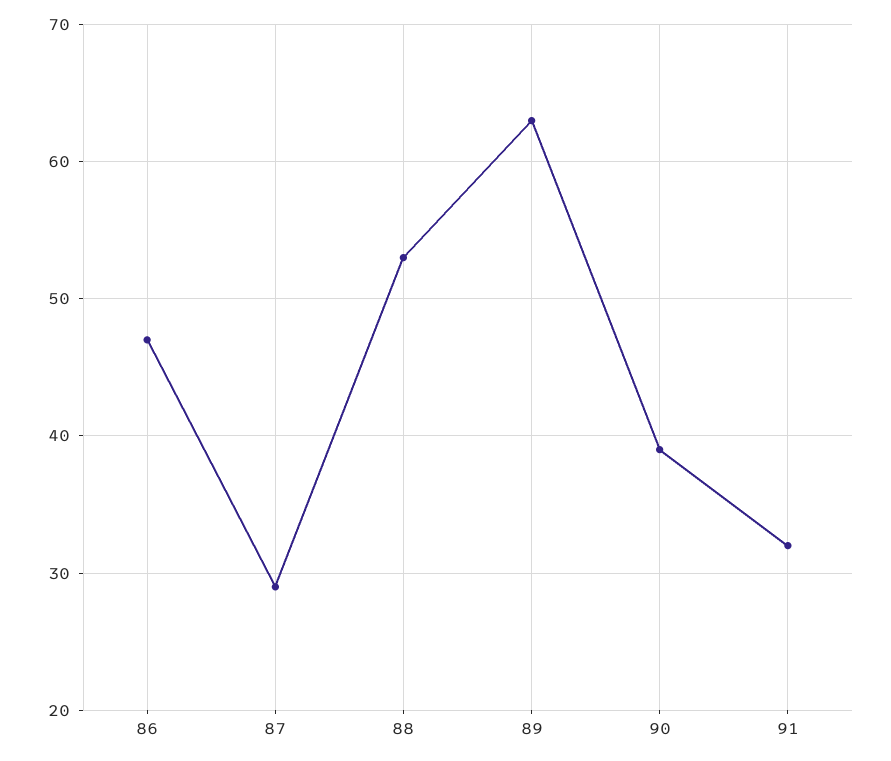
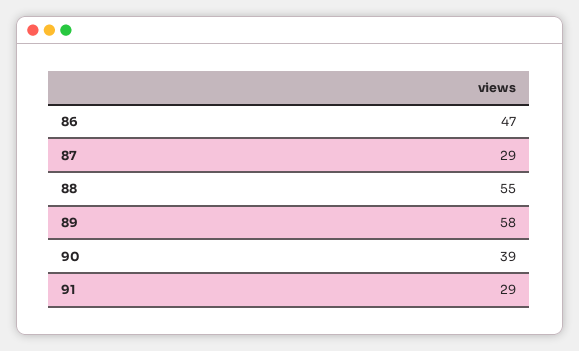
88: 53 -> 55
89: 63 -> 58
91: 32 -> 29

